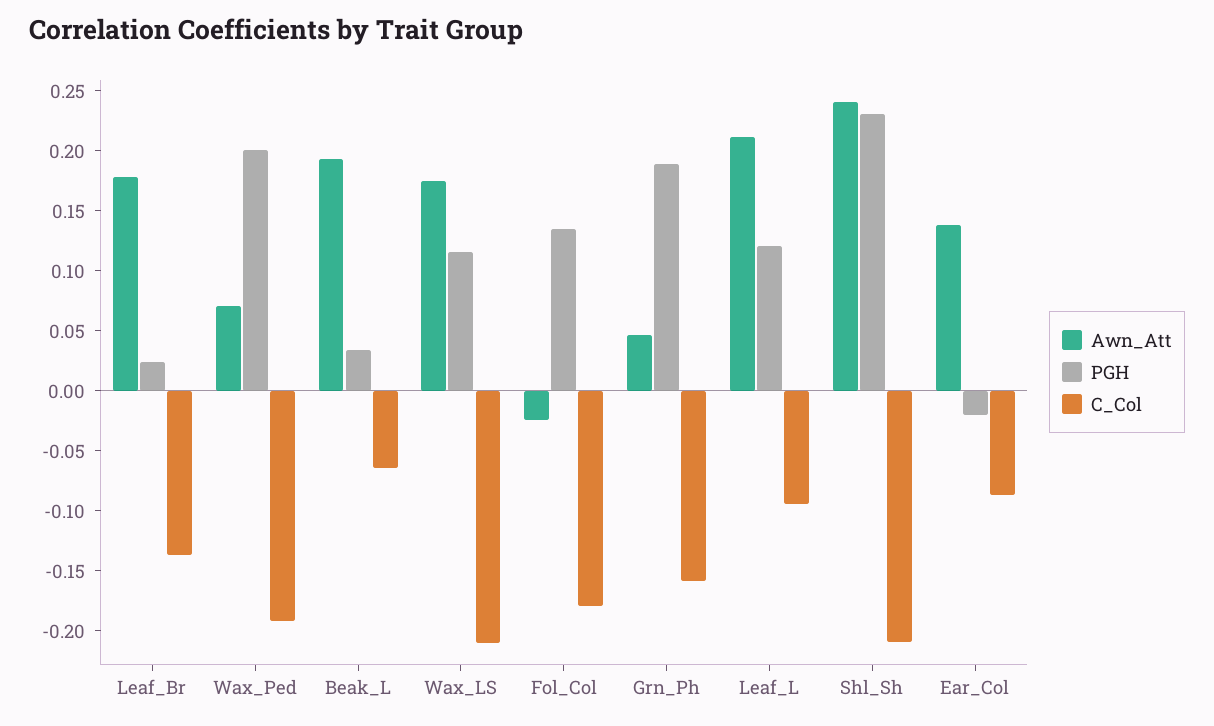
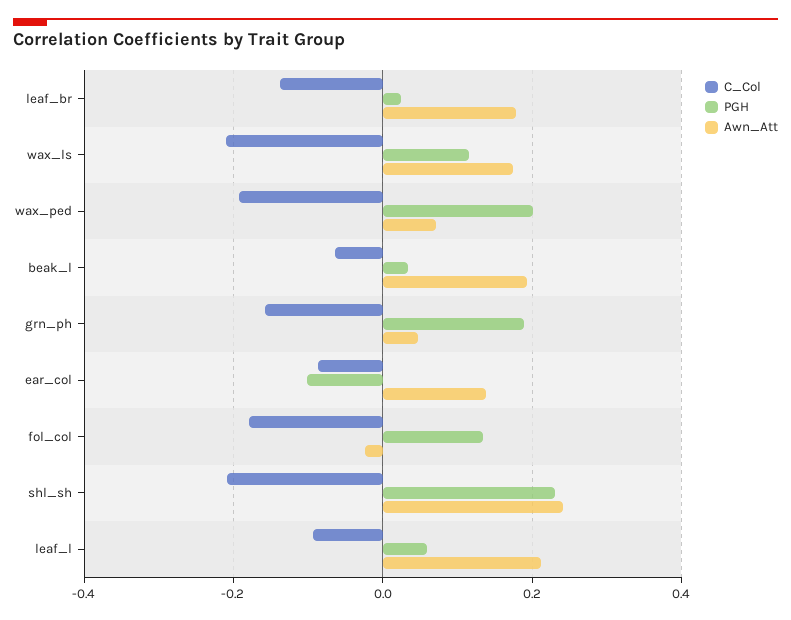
PGH, Leaf_L: 0.12 -> 0.06
PGH, Ear_Col: -0.02 -> -0.1

